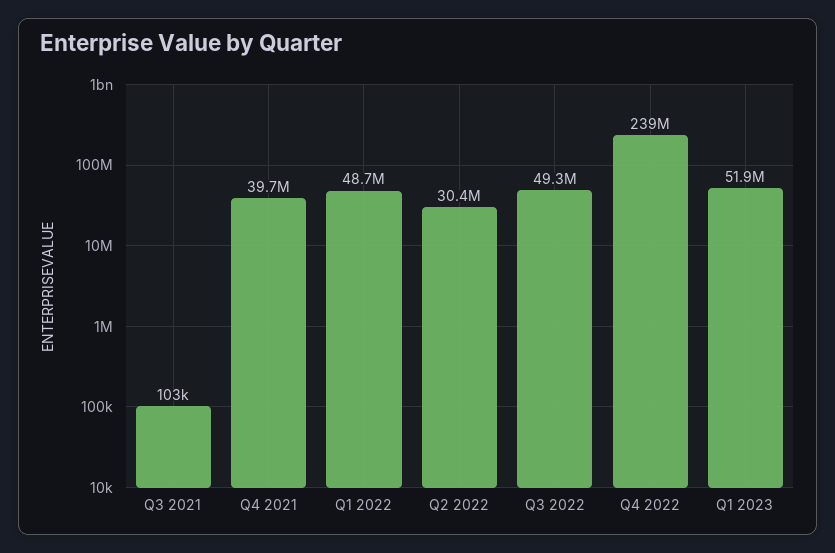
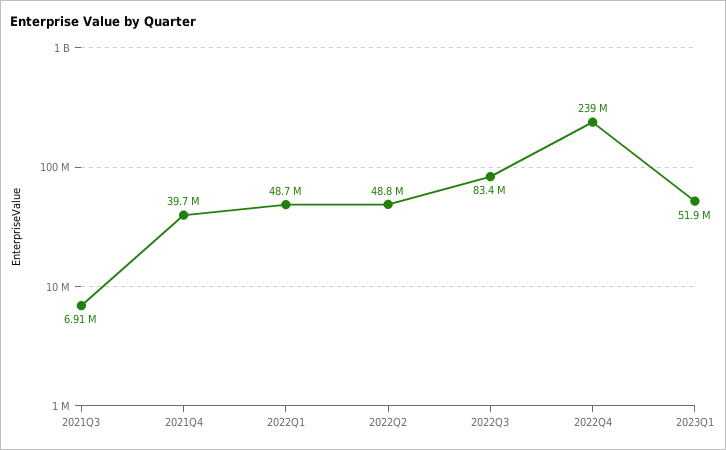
Q3 2021: 103000 -> 6910000
Q2 2022: 30400000 -> 48800000
Q3 2022: 49300000 -> 83400000

